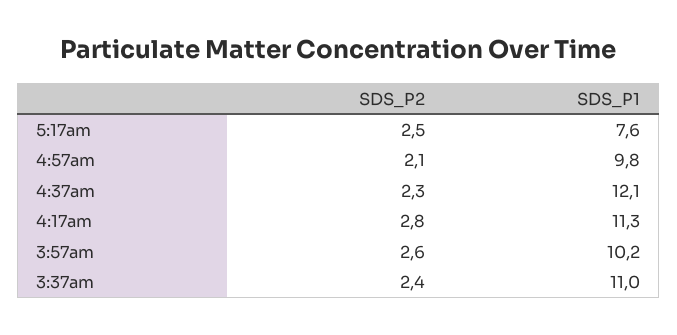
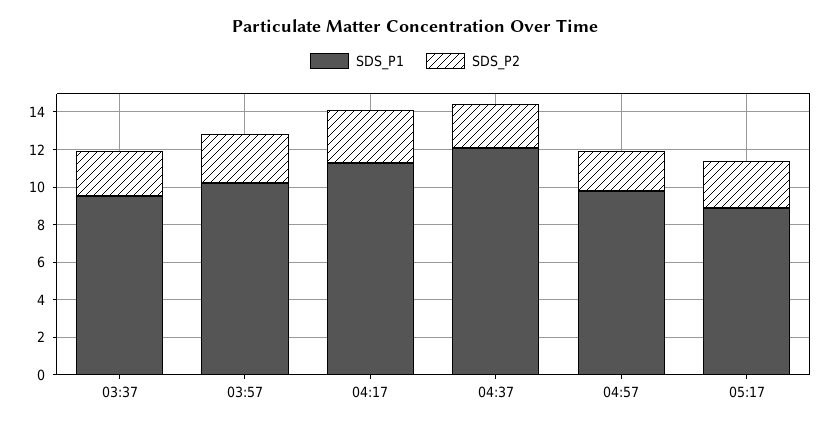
SDS_P1, 5:17am: 7.6 -> 9
SDS_P1, 3:37am: 11 -> 9.5

